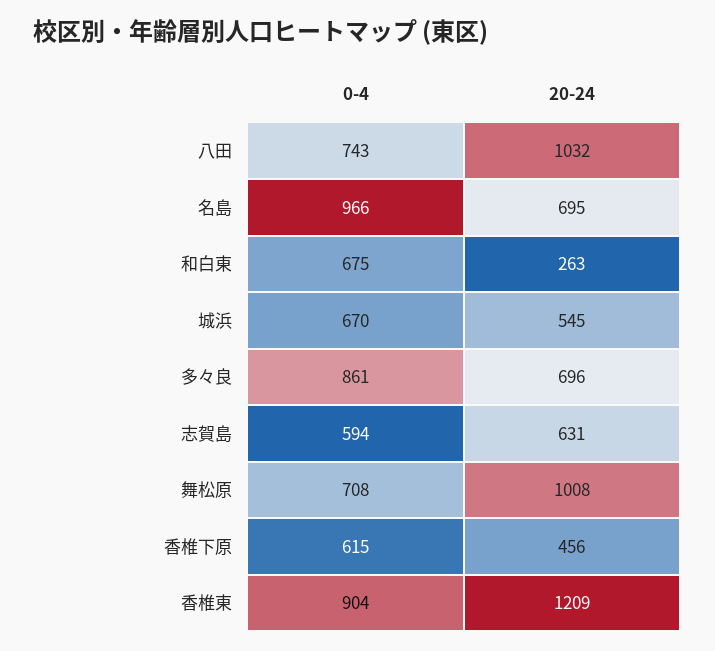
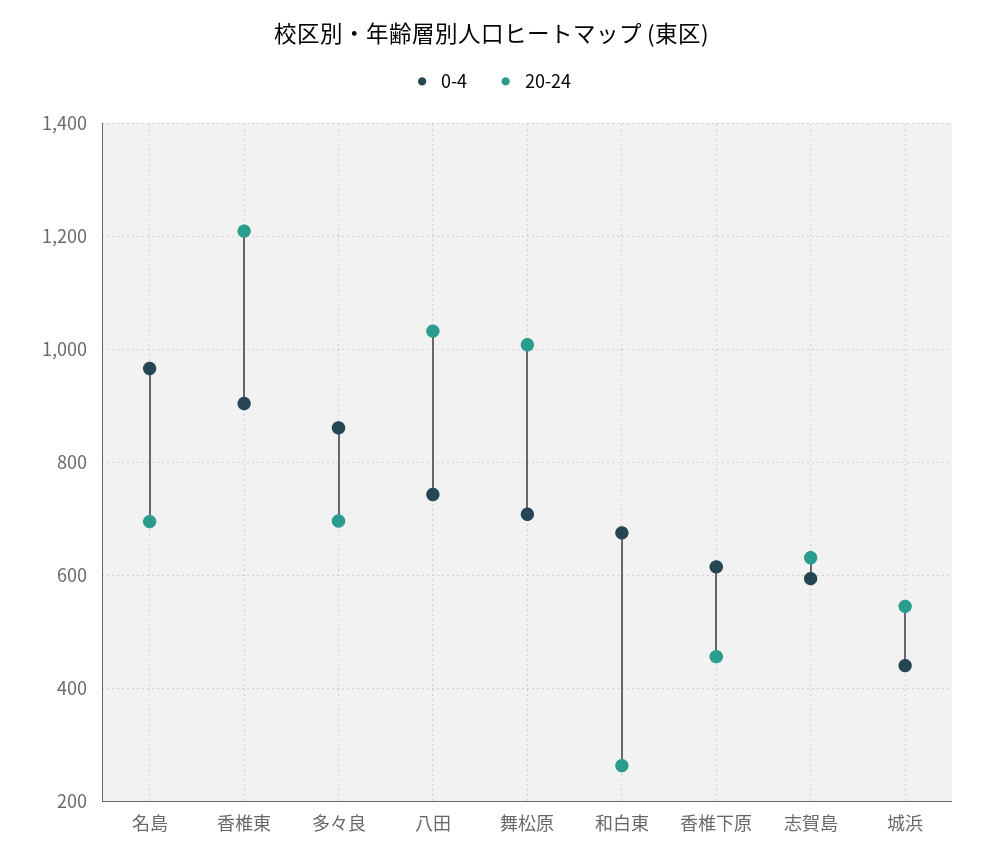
0-4, 城浜: 670 -> 440

